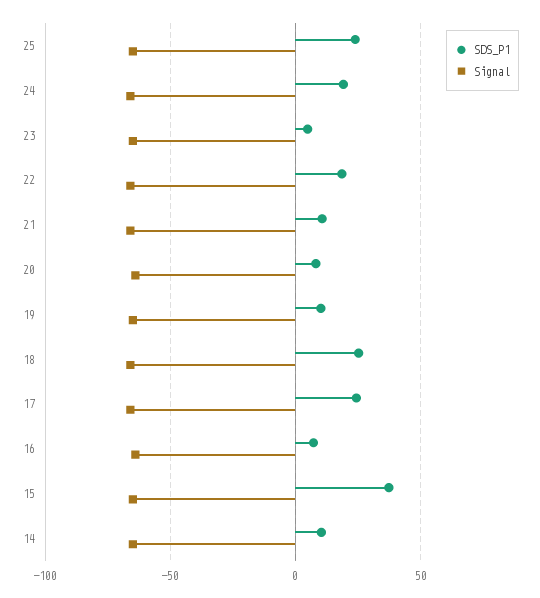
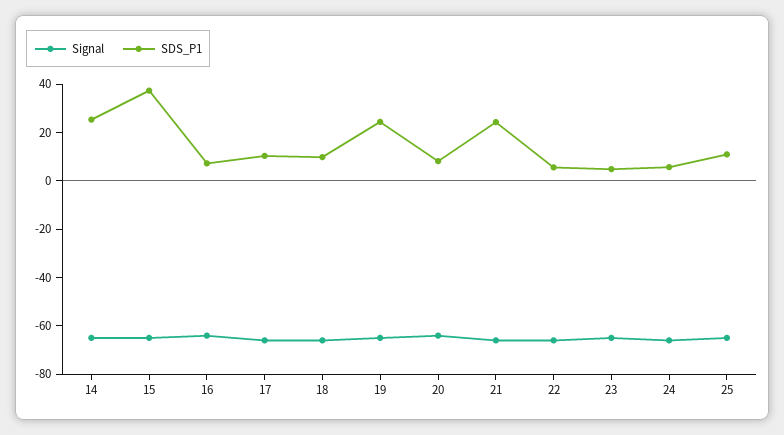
SDS_P1, 25: 25 -> 10
SDS_P1, 24: 20 -> 5
SDS_P1, 22: 20 -> 5
SDS_P1, 21: 10 -> 25
SDS_P1, 19: 10 -> 25
SDS_P1, 18: 25 -> 10
SDS_P1, 17: 25 -> 10
SDS_P1, 14: 10 -> 25

